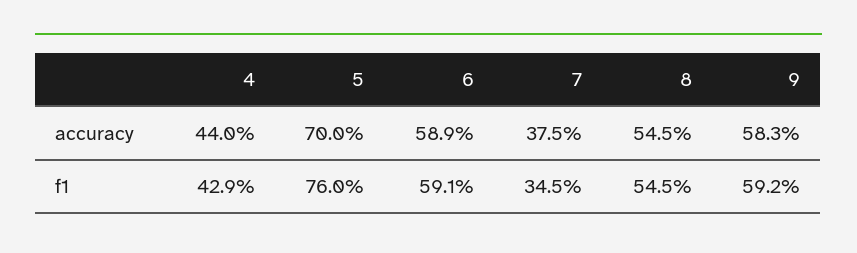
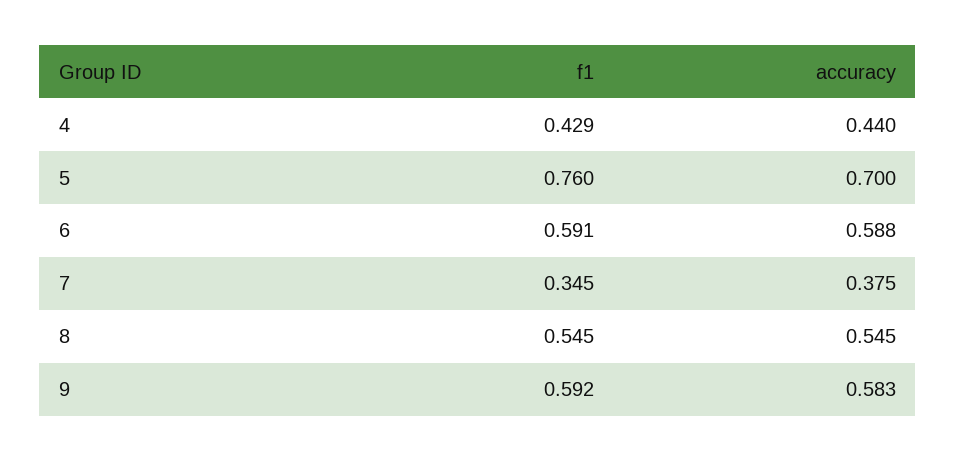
6, accuracy: 0.589 -> 0.588

